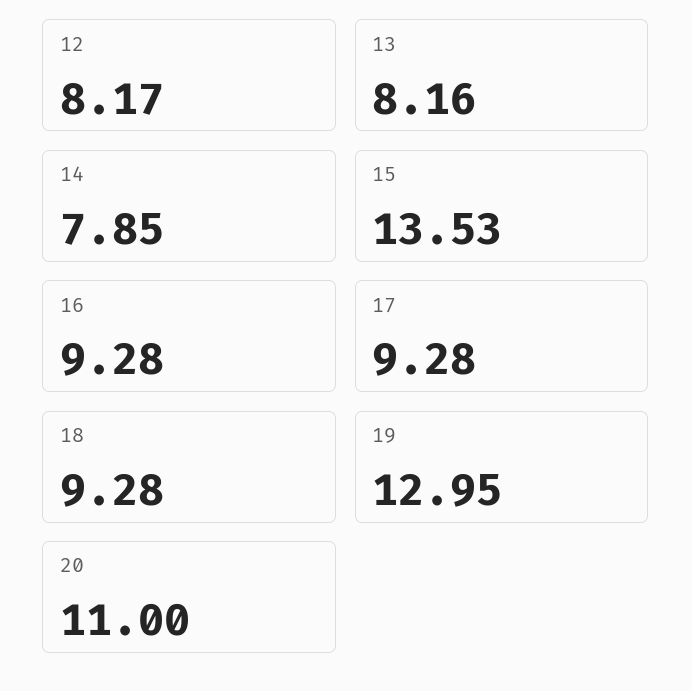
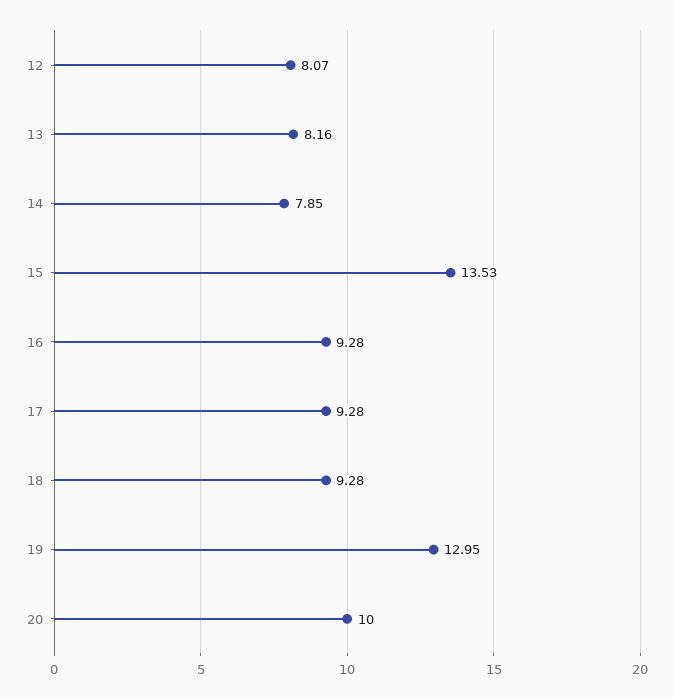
12: 8.17 -> 8.07
20: 11 -> 10

